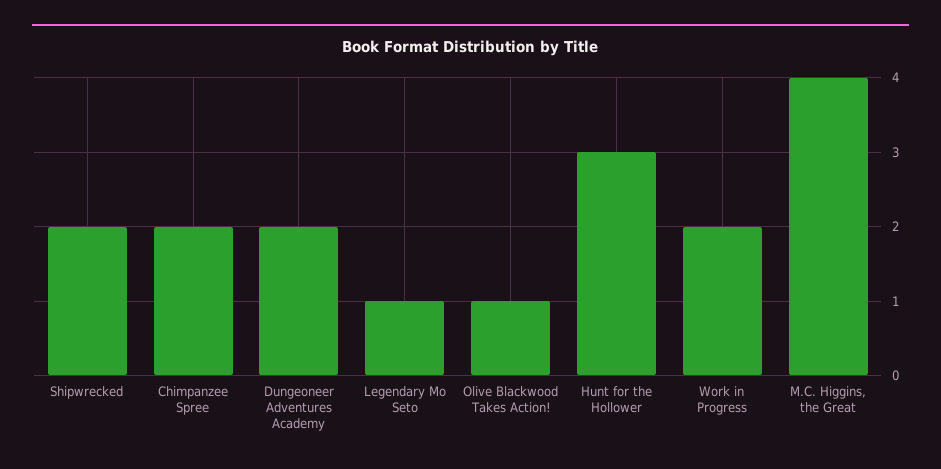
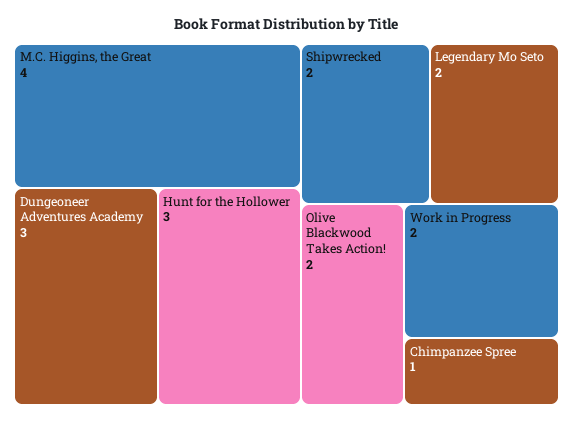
Chimpanzee Spree: 2 -> 1
Dungeoneer Adventures Academy: 2 -> 3
Legendary Mo Seto: 1 -> 2
Olive Blackwood Takes Action!: 1 -> 2

